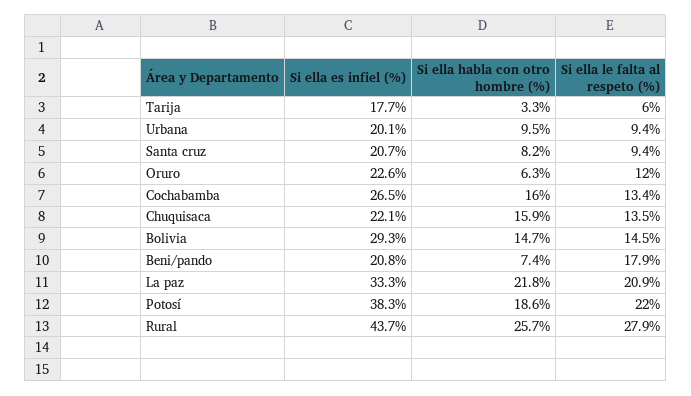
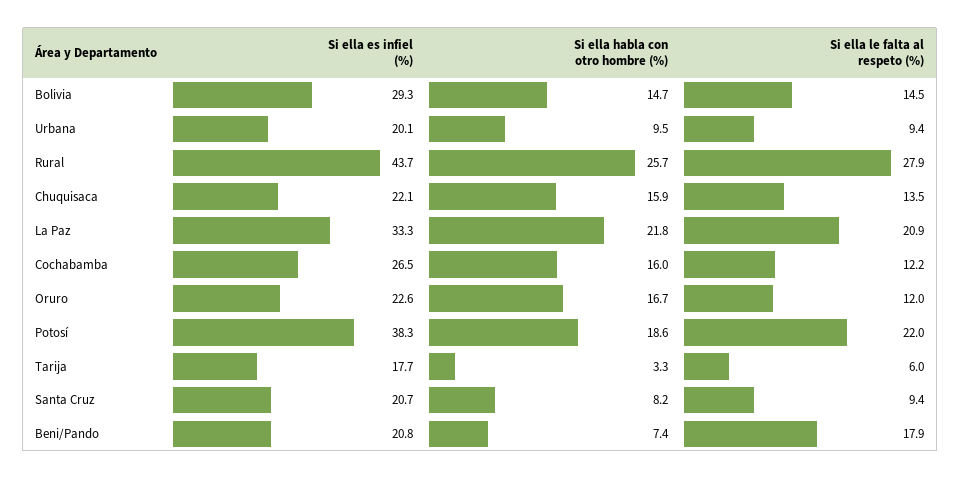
Si ella habla con otro hombre (%), Oruro: 6.3 -> 16.7
Si ella le falta al respeto (%), Cochabamba: 13.4 -> 12.2

